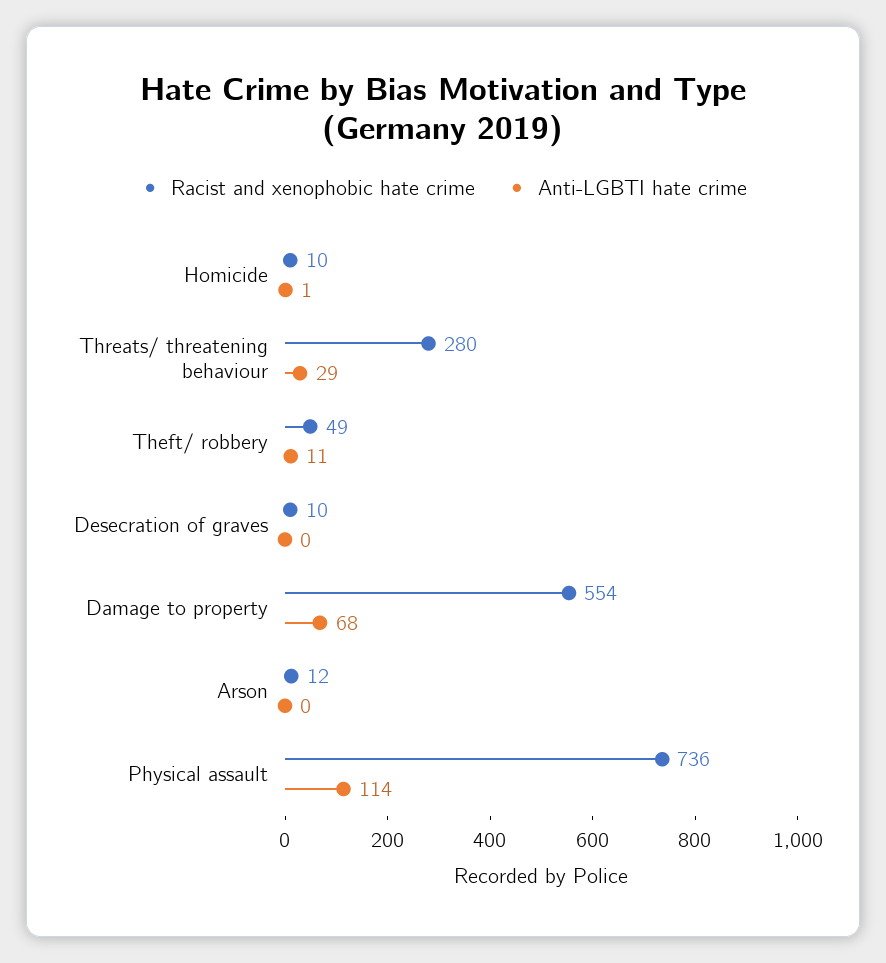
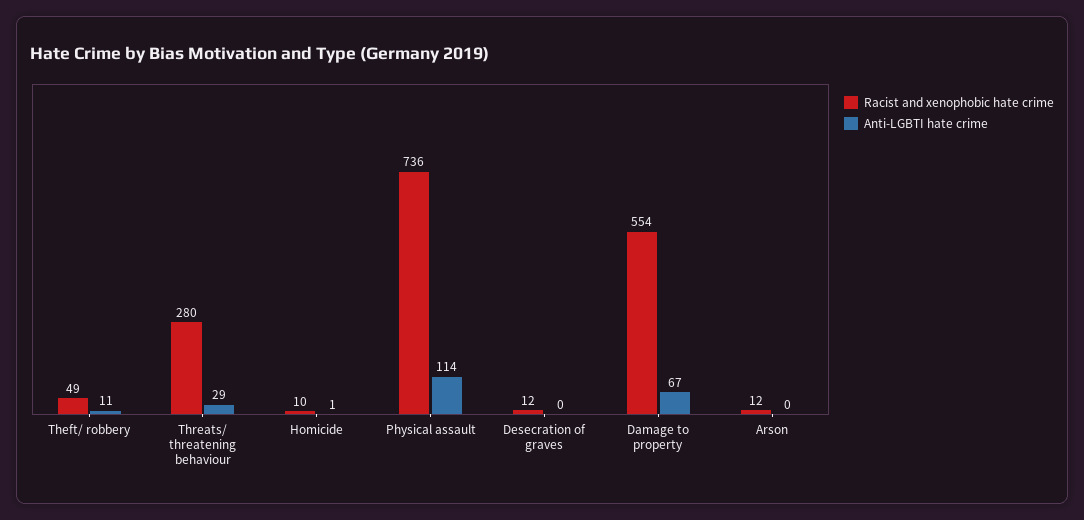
Racist and xenophobic hate crime, Desecration of graves: 10 -> 12
Anti-LGBTI hate crime, Damage to property: 68 -> 67

